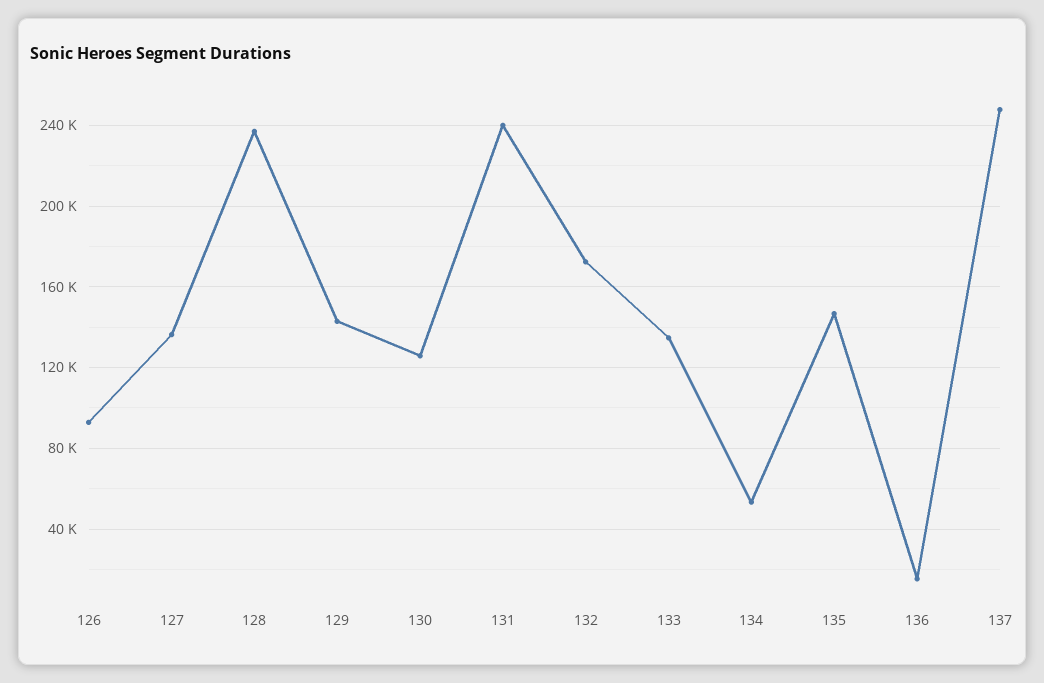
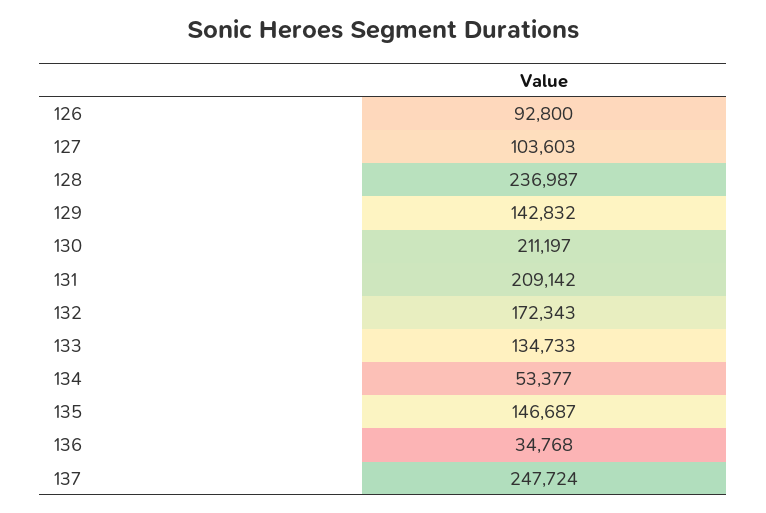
127: 135000 -> 103603
130: 125000 -> 211197
131: 240000 -> 209142
136: 15000 -> 34768

